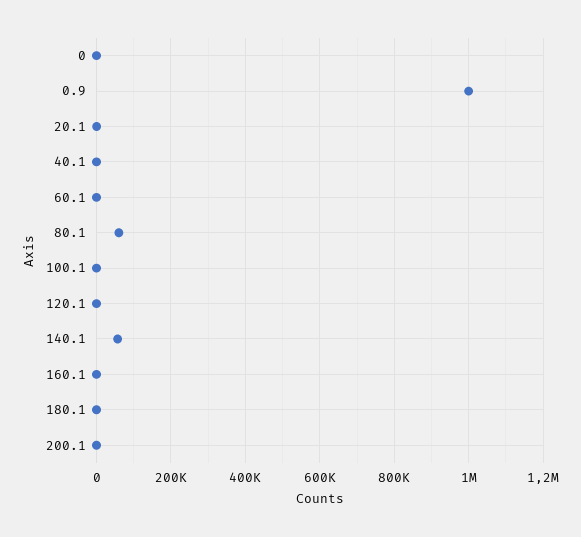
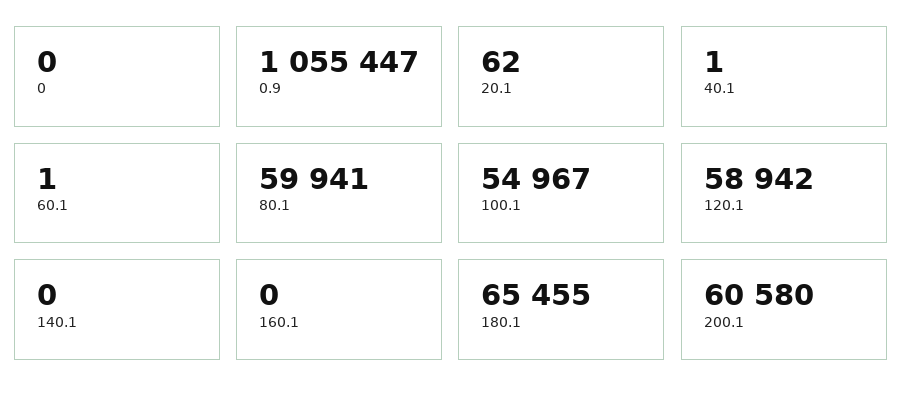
0.9: 1000000 -> 1055447
100.1: 0 -> 54967
120.1: 0 -> 58942
140.1: 60000 -> 0
180.1: 0 -> 65455
200.1: 0 -> 60580

